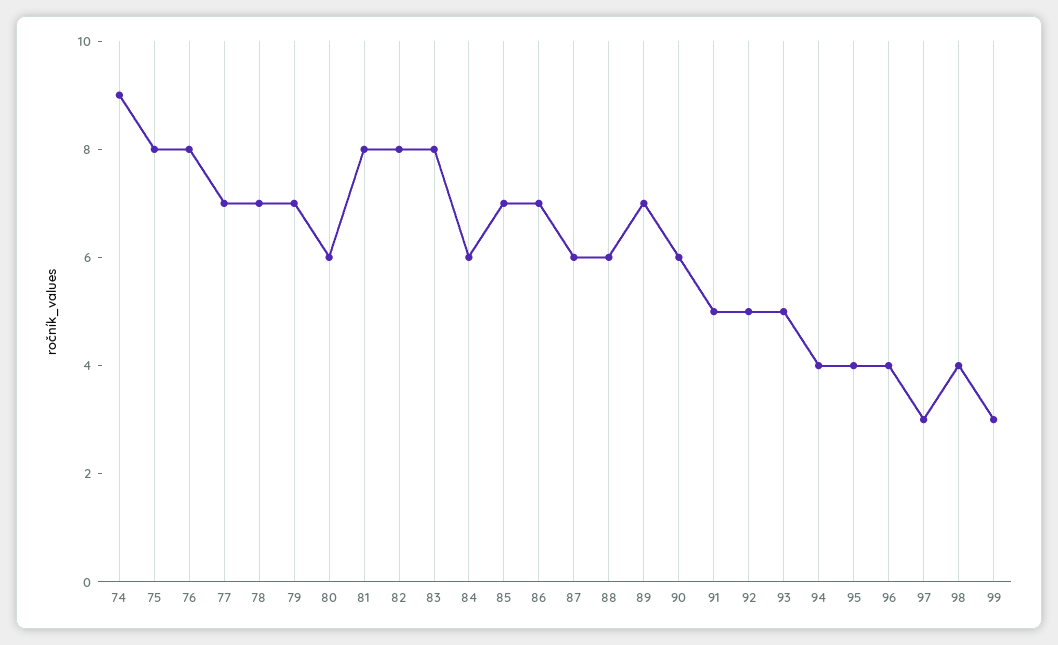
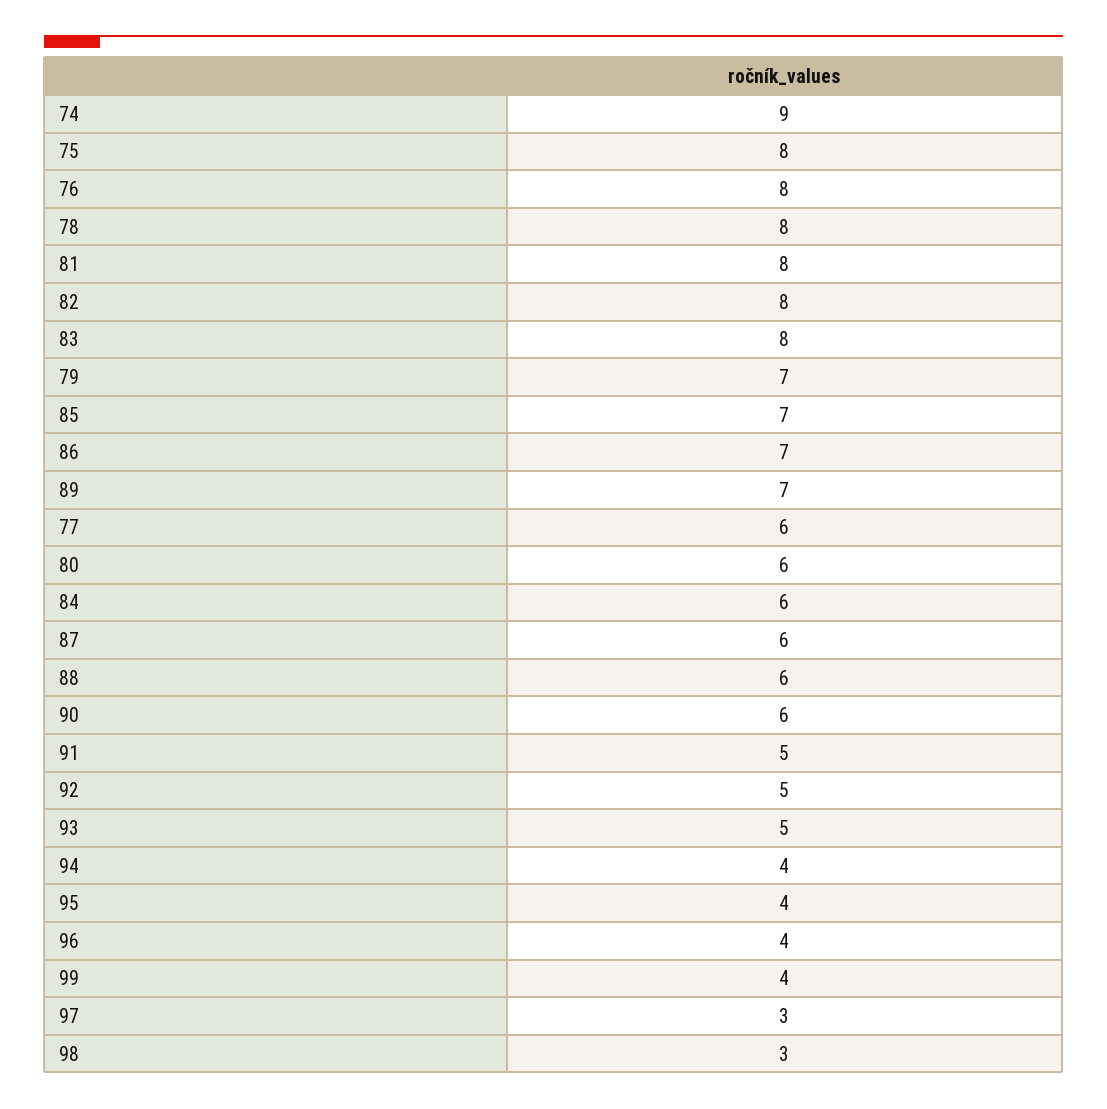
77: 7 -> 6
78: 7 -> 8
98: 4 -> 3
99: 3 -> 4

